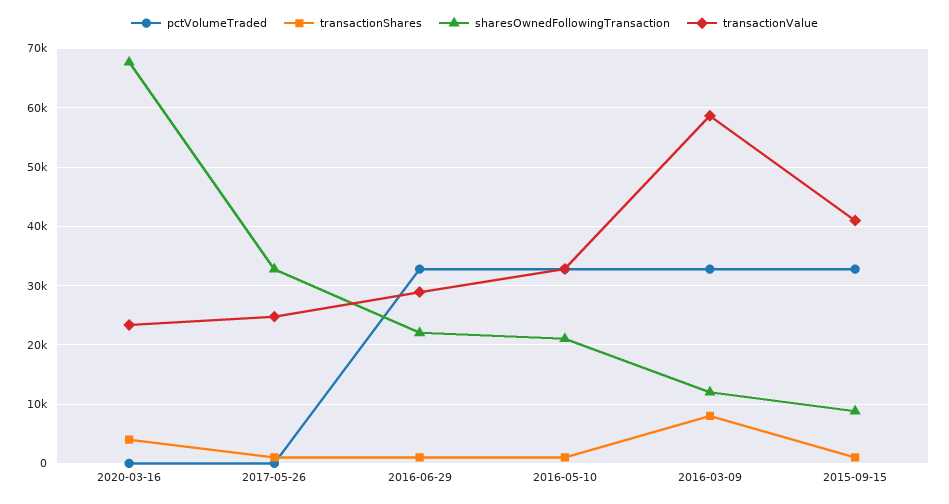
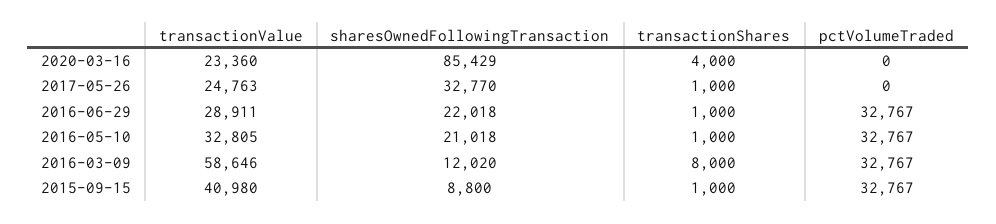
sharesOwnedFollowingTransaction, 2020-03-16: 68000 -> 85429

